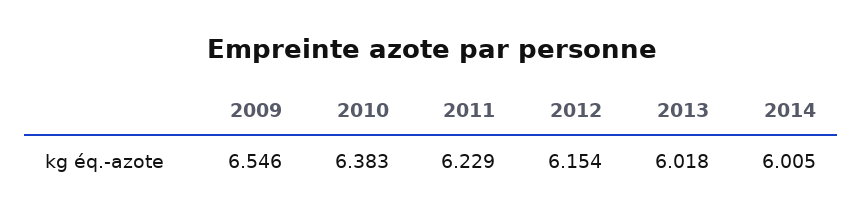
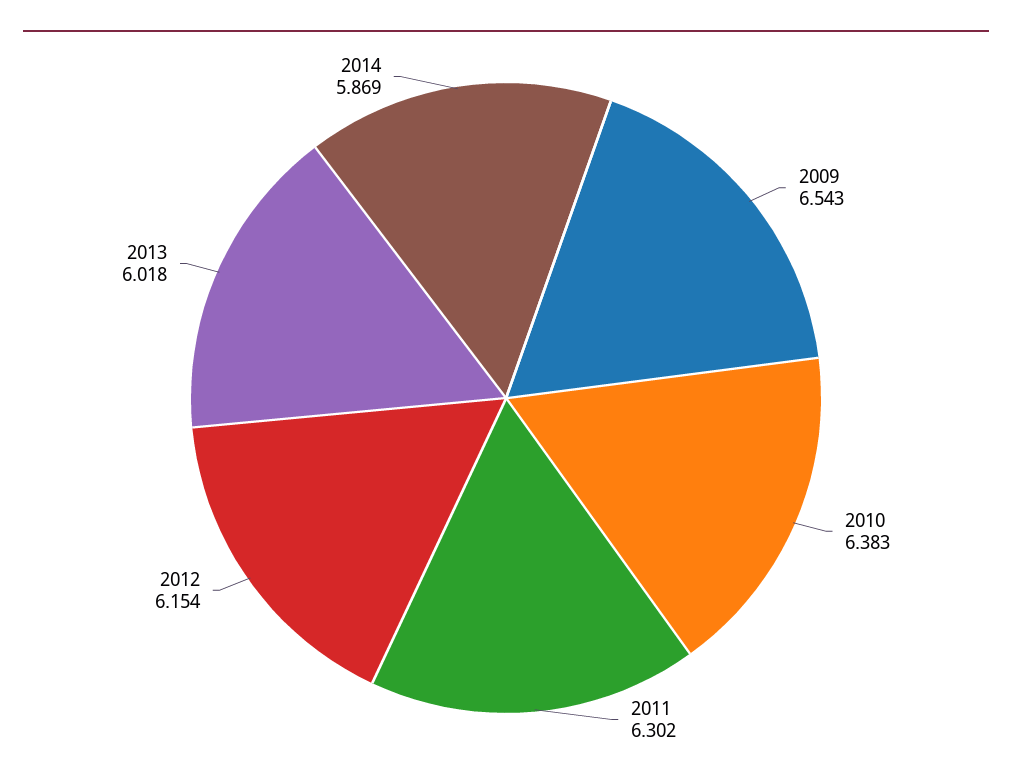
2009: 6.546 -> 6.543
2011: 6.229 -> 6.302
2014: 6.005 -> 5.869

